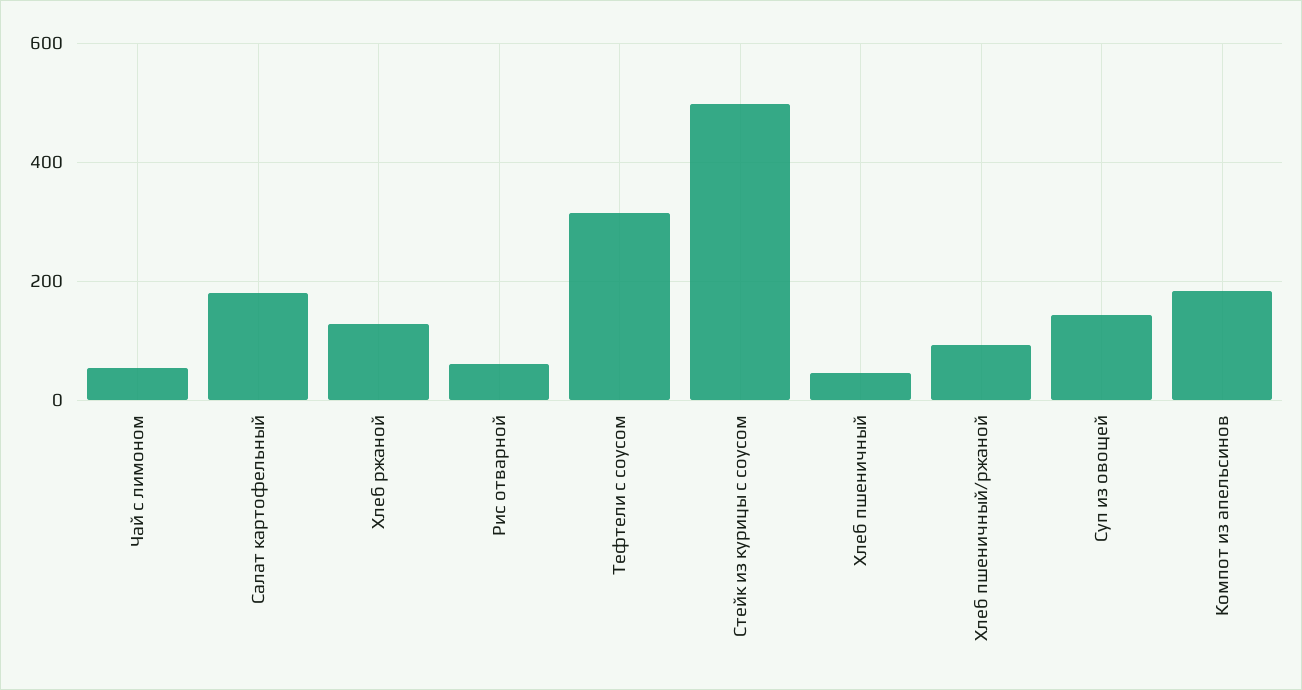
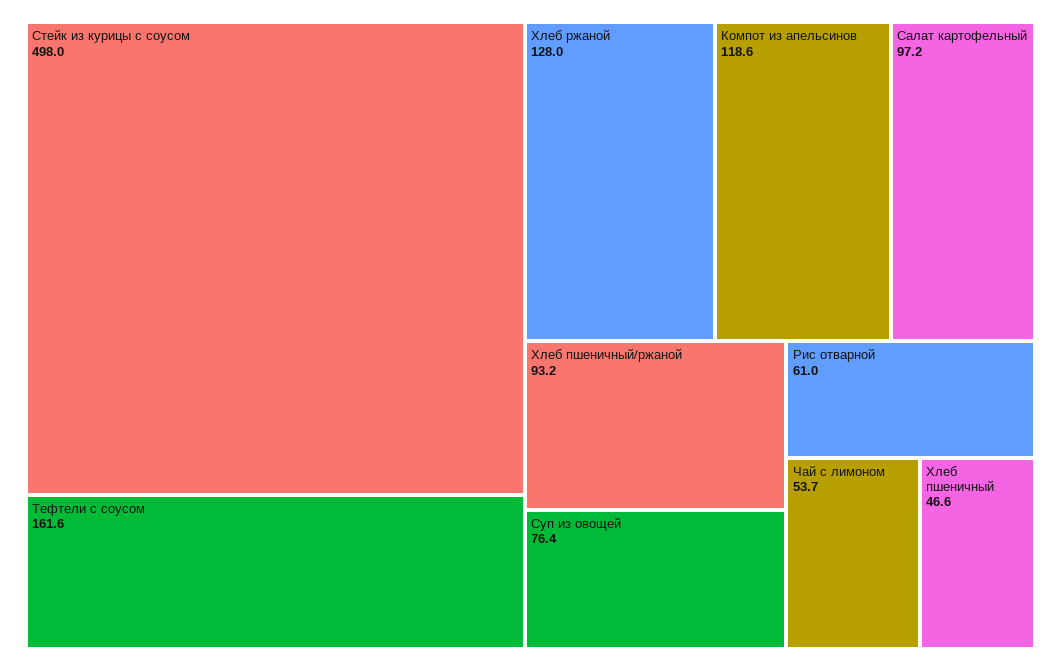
Салат картофельный: 180 -> 97.2
Тефтели с соусом: 320 -> 161.6
Суп из овощей: 140 -> 76.4
Компот из апельсинов: 180 -> 118.6

